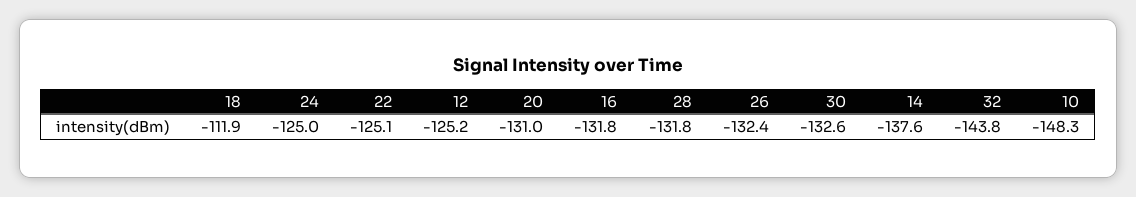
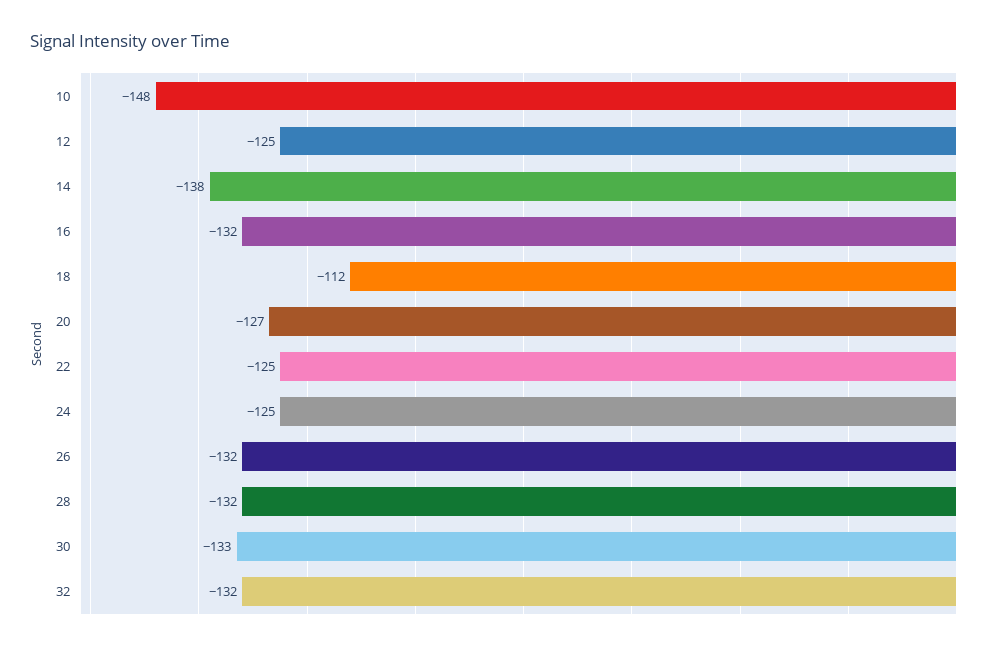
20: -131 -> -127
32: -143.8 -> -132

